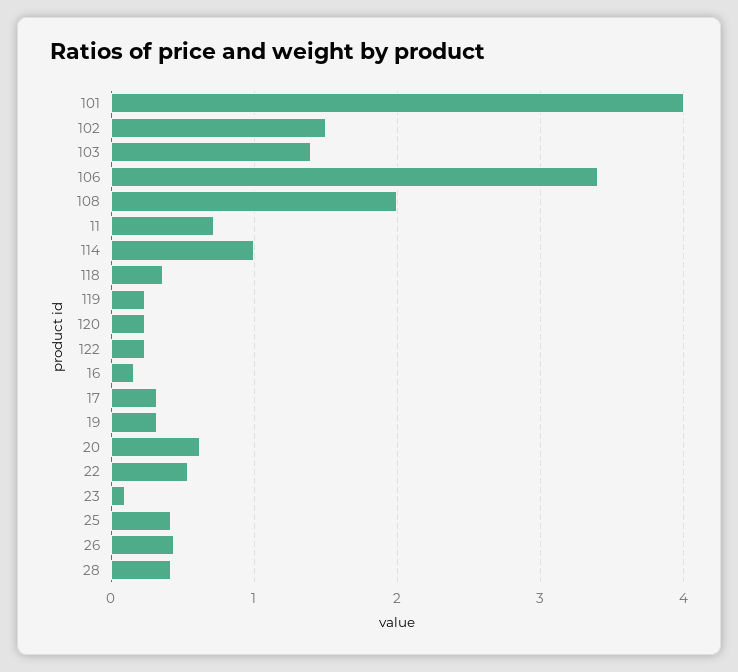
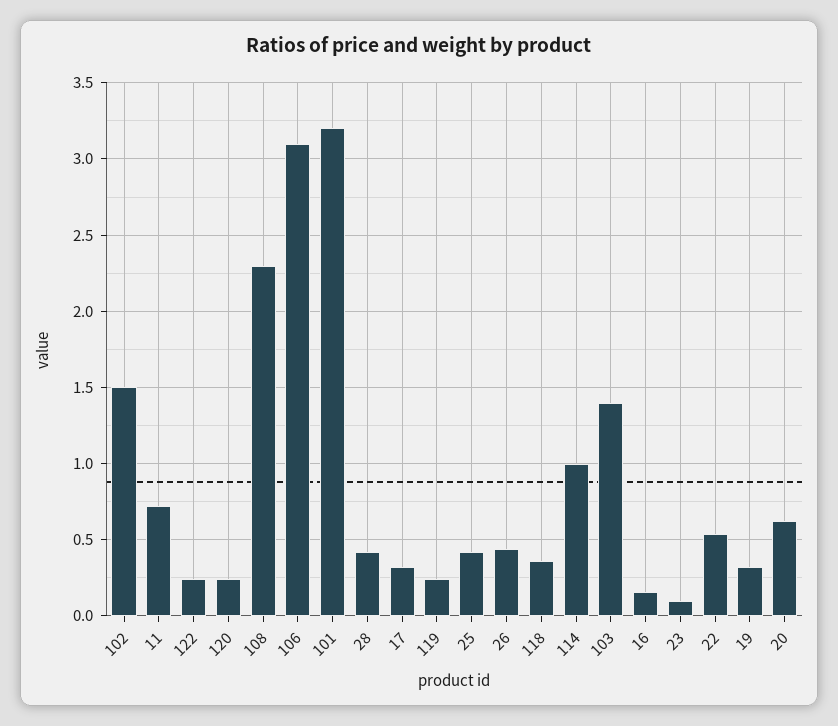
101: 4 -> 3.2
106: 3.4 -> 3.1
108: 2 -> 2.3

